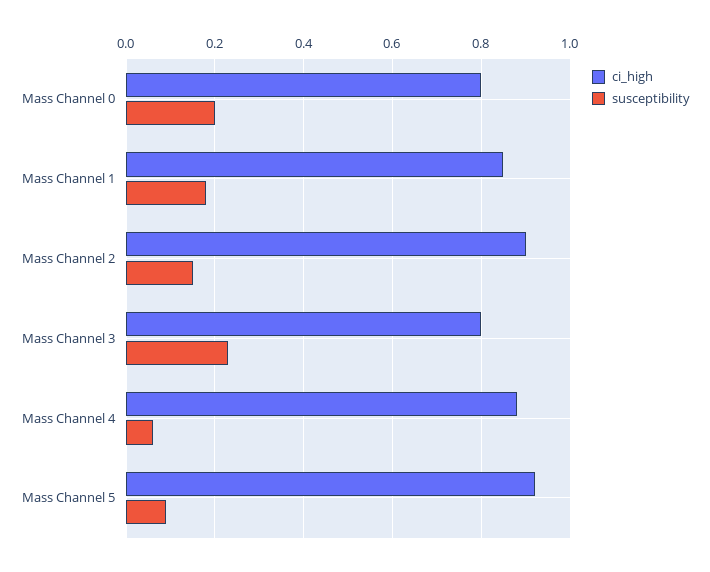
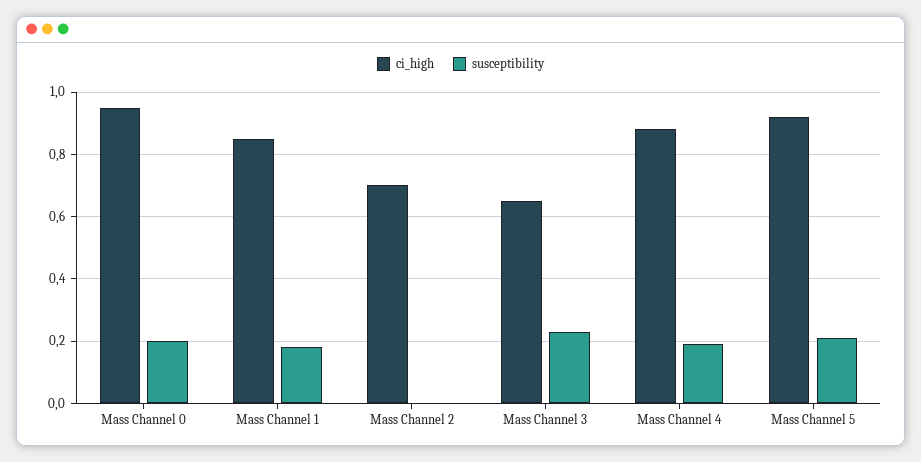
ci_high, Mass Channel 0: 0.8 -> 0.95
ci_high, Mass Channel 2: 0.9 -> 0.7
susceptibility, Mass Channel 2: 0.15 -> 0
ci_high, Mass Channel 3: 0.8 -> 0.65
susceptibility, Mass Channel 4: 0.05 -> 0.2
susceptibility, Mass Channel 5: 0.1 -> 0.2

